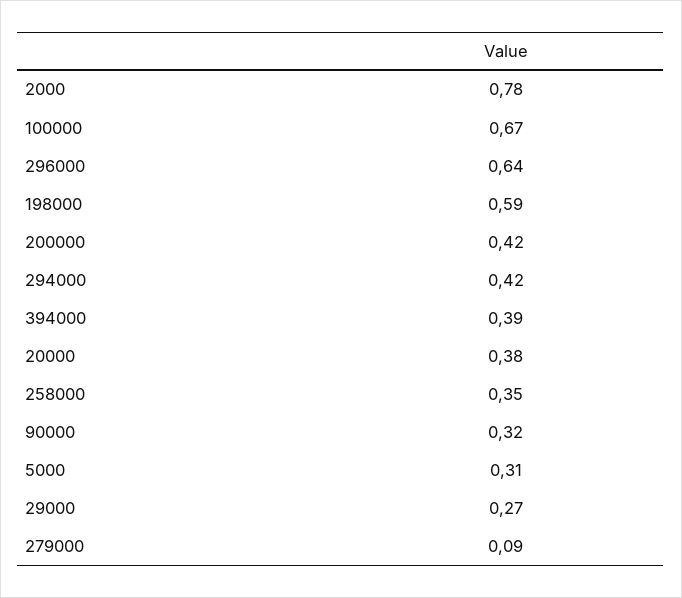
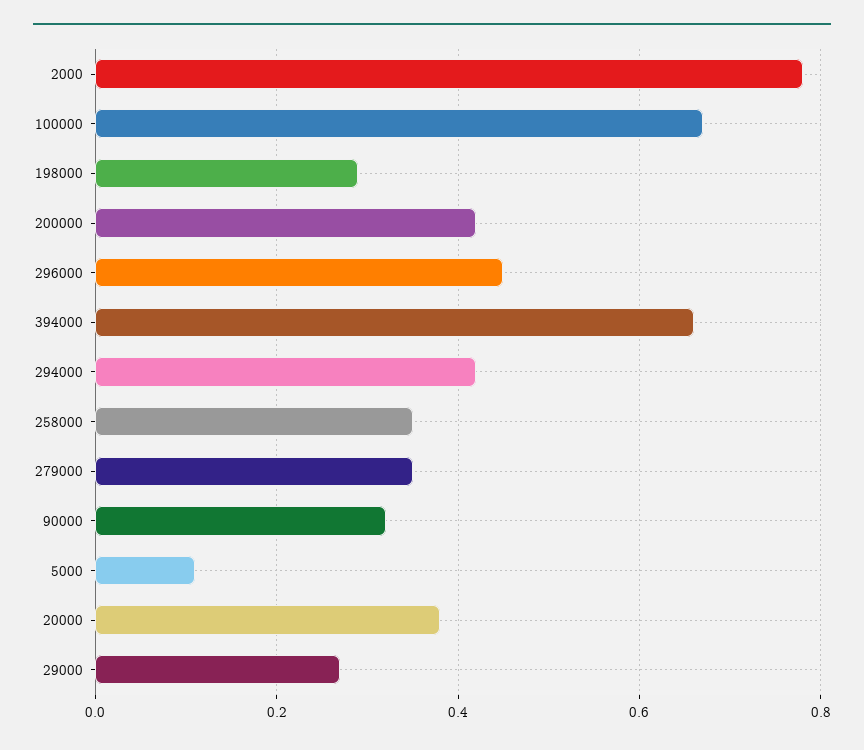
296000: 0.64 -> 0.45
198000: 0.59 -> 0.3
394000: 0.39 -> 0.65
5000: 0.31 -> 0.1
279000: 0.09 -> 0.35

